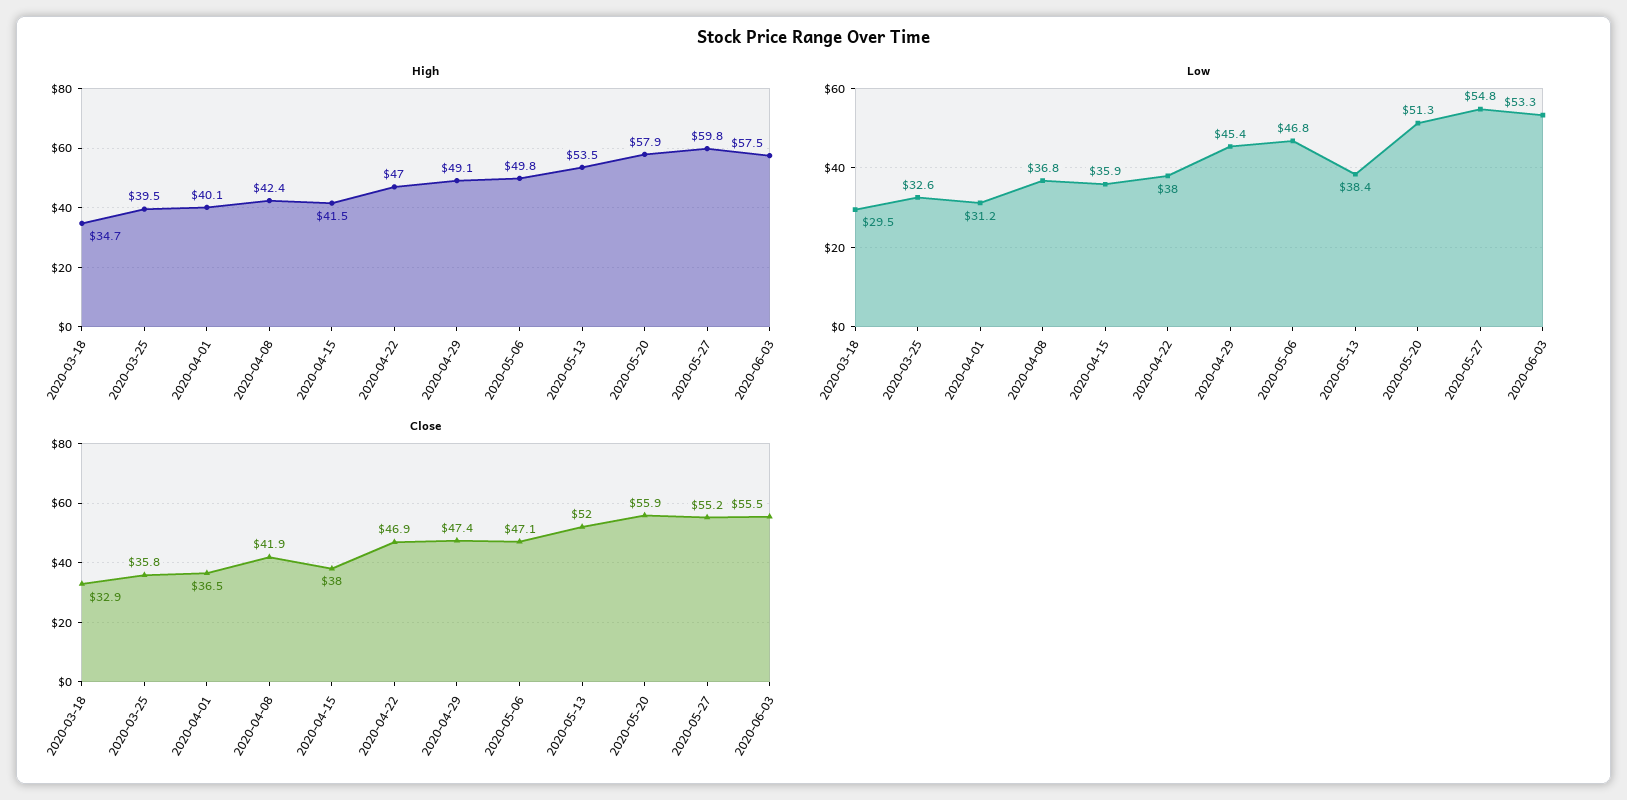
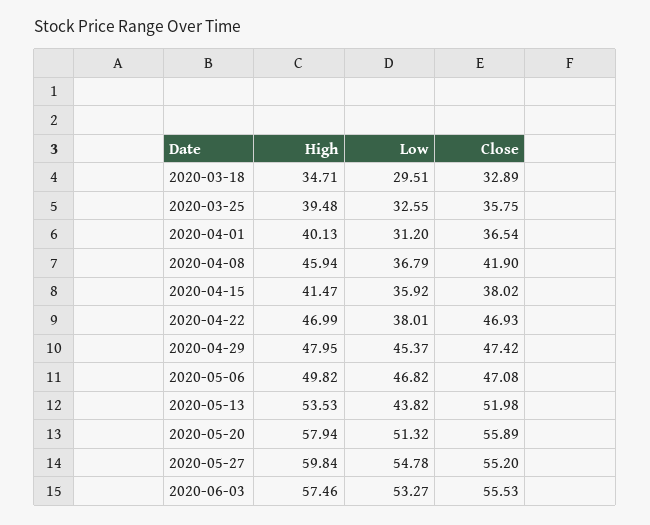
High, 2020-04-08: 42.4 -> 45.94
High, 2020-04-29: 49.1 -> 47.95
Low, 2020-05-13: 38.4 -> 43.82

